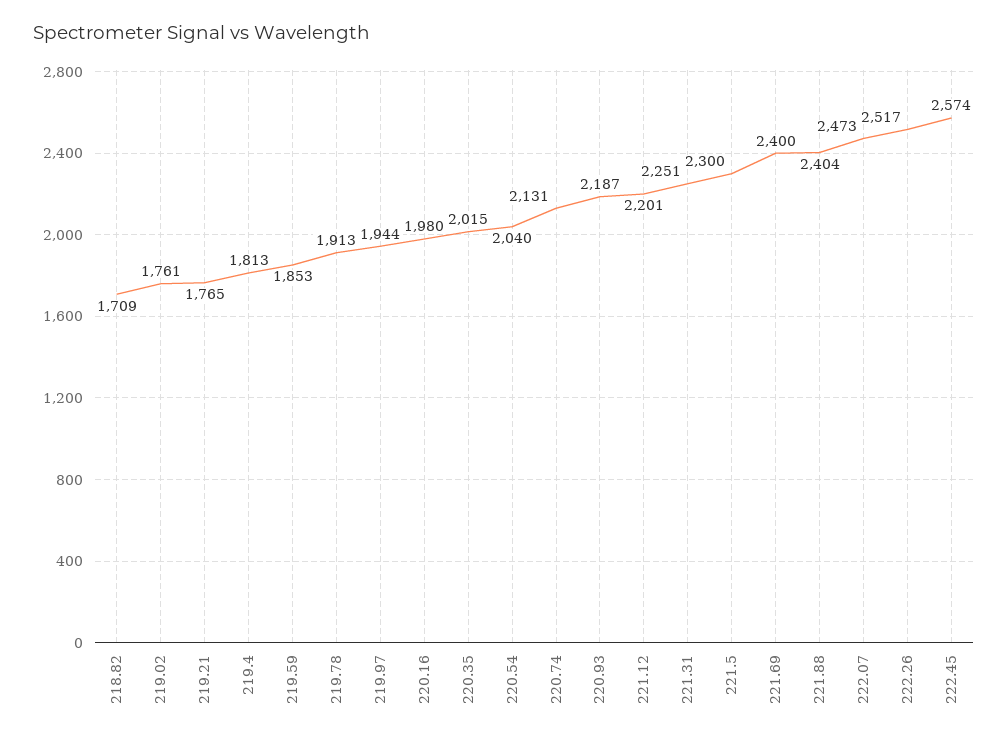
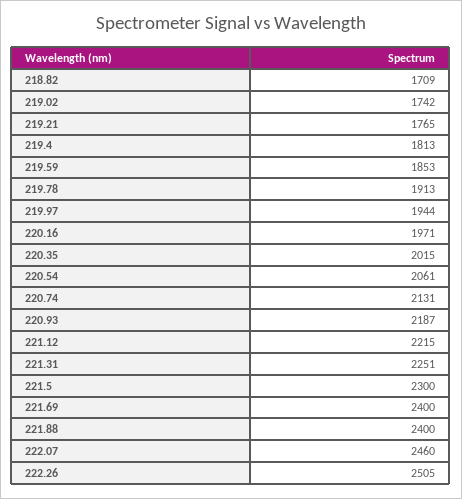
219.02: 1761 -> 1742
220.16: 1980 -> 1971
220.54: 2040 -> 2061
221.12: 2201 -> 2215
221.88: 2404 -> 2400
222.07: 2473 -> 2460
222.26: 2517 -> 2505
222.45: 2574 -> none

